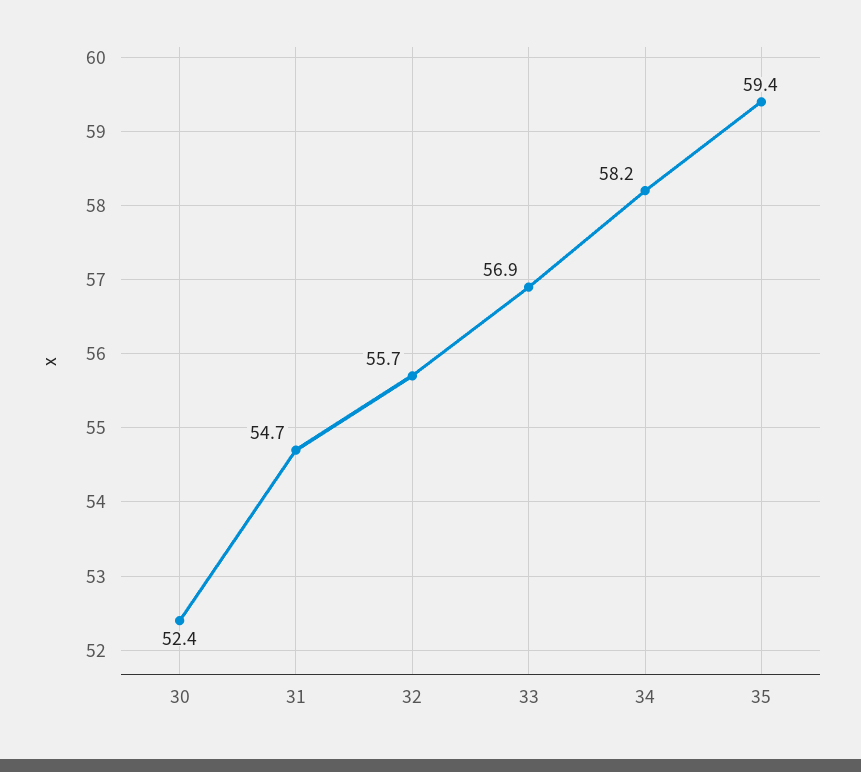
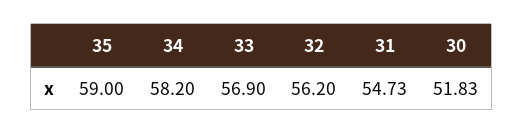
30: 52.4 -> 51.83
32: 55.7 -> 56.2
35: 59.4 -> 59

